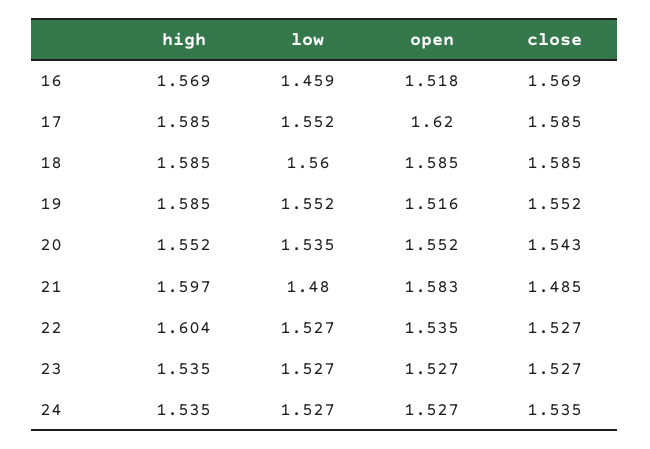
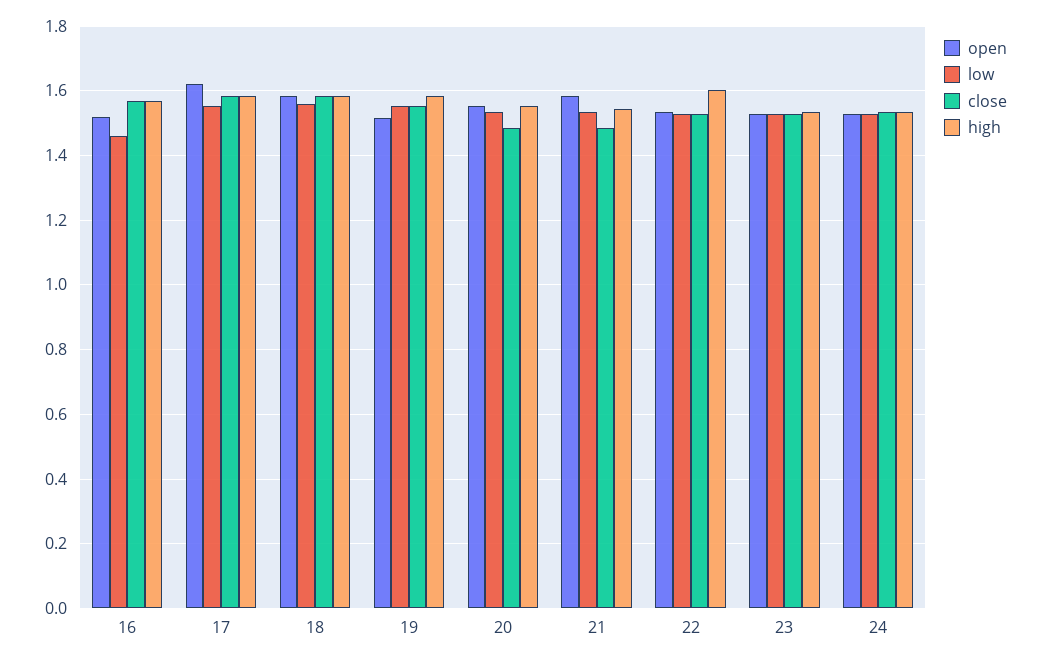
close, 20: 1.543 -> 1.48
high, 21: 1.597 -> 1.54
low, 21: 1.48 -> 1.54

